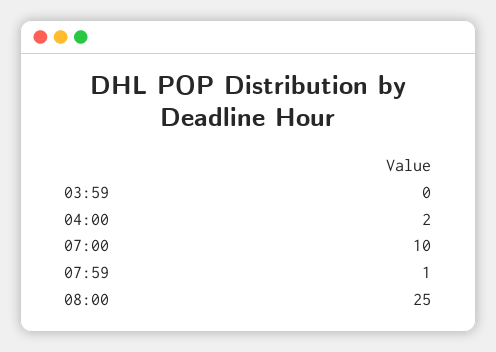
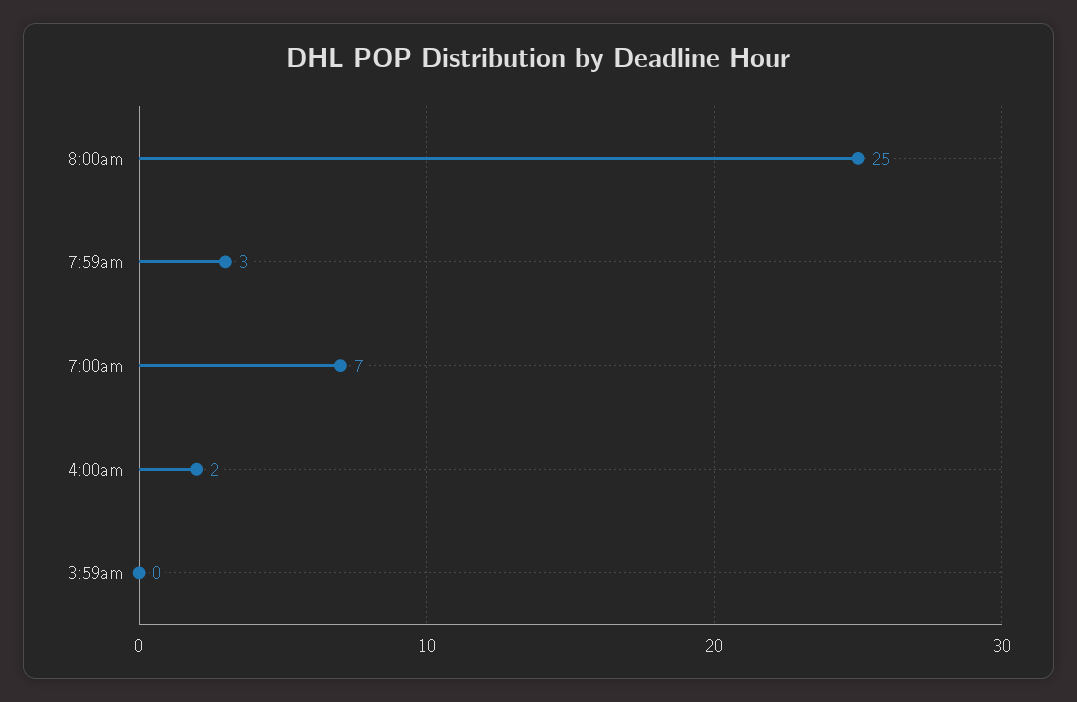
07:00: 10 -> 7
07:59: 1 -> 3

